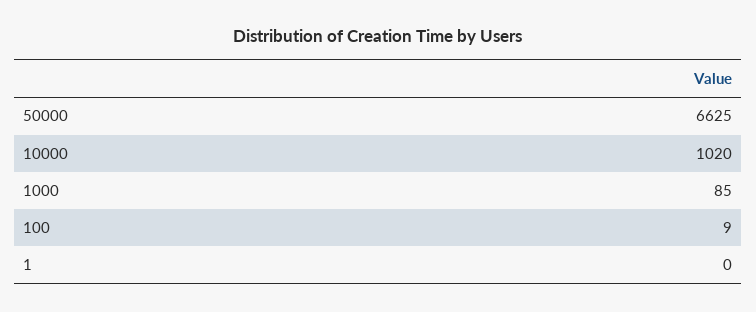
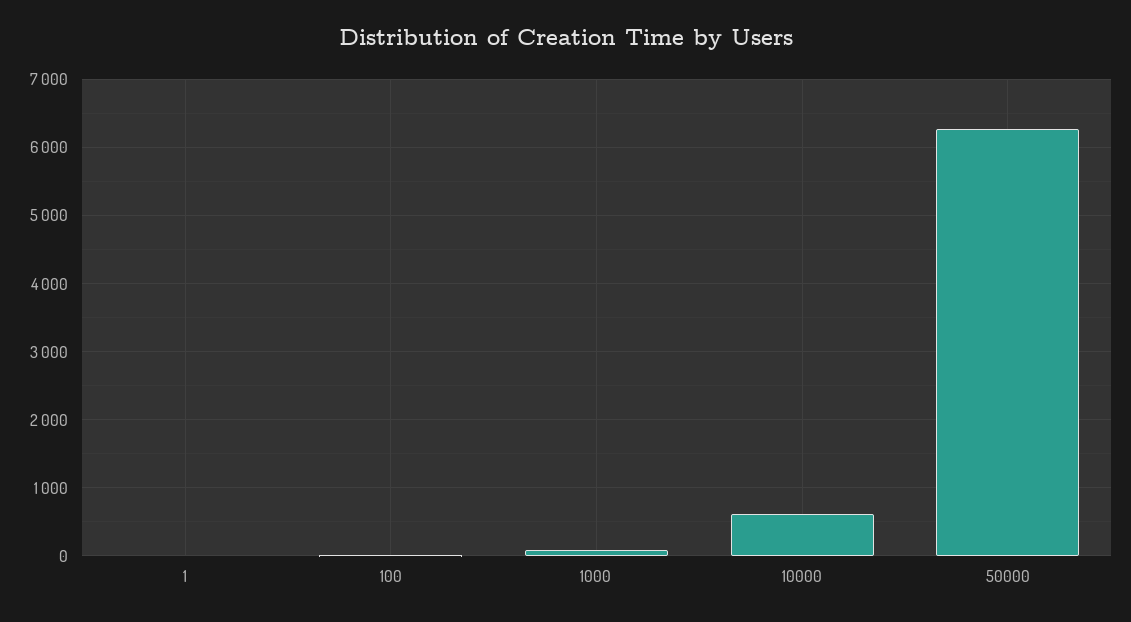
50000: 6625 -> 6300
10000: 1020 -> 600

